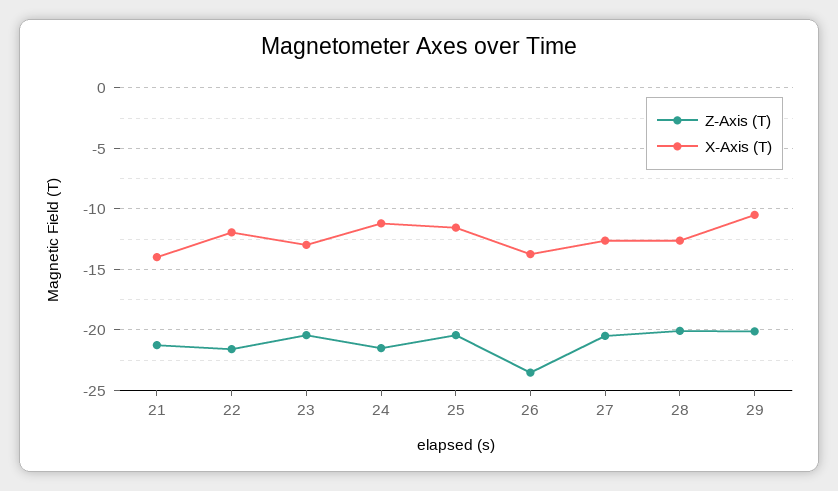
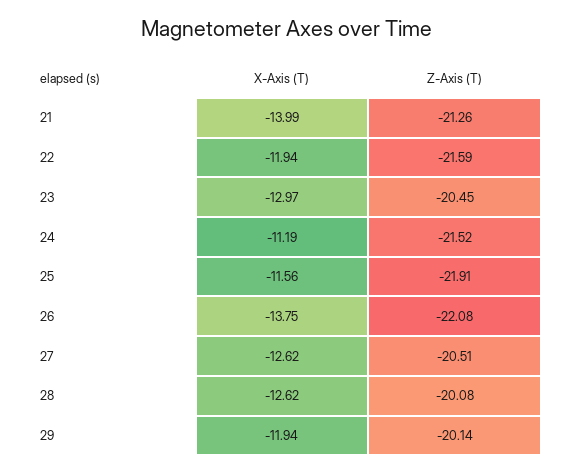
Z-Axis (T), 25: -20.5 -> -21.91
Z-Axis (T), 26: -23.5 -> -22.08
X-Axis (T), 29: -10.5 -> -11.94

